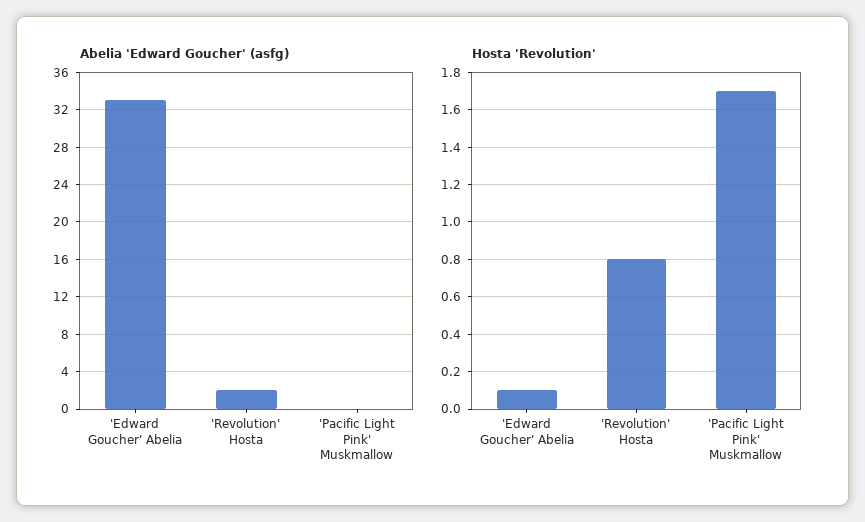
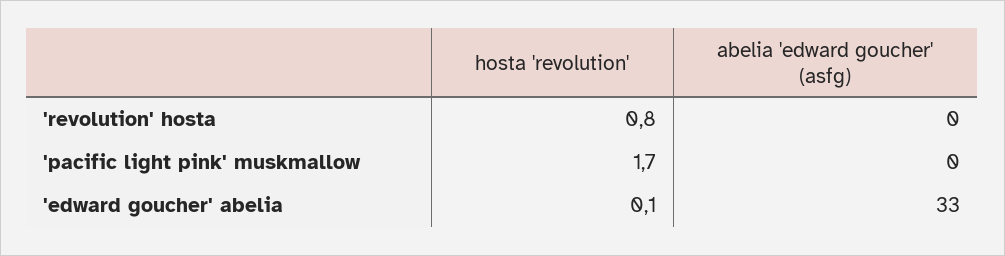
Abelia 'Edward Goucher' (asfg), 'Revolution' Hosta: 2 -> 0

